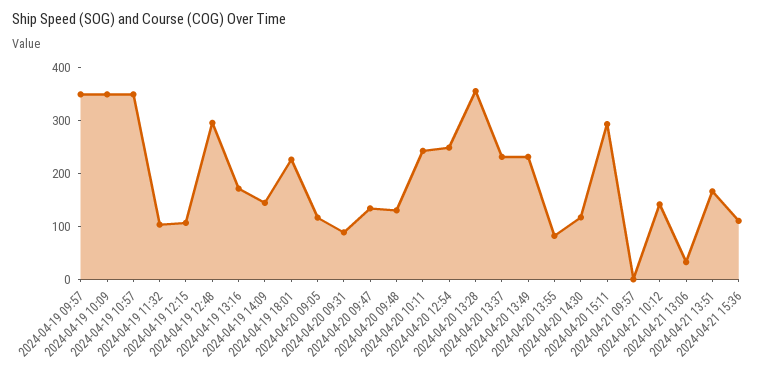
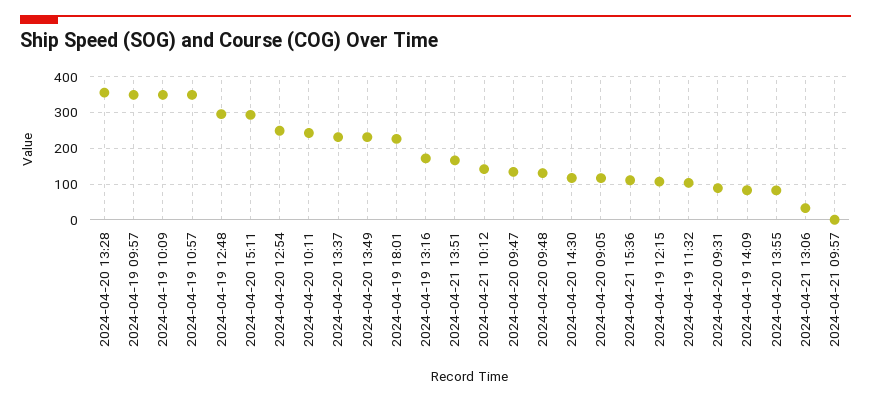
2024-04-19 14:09: 140 -> 80

